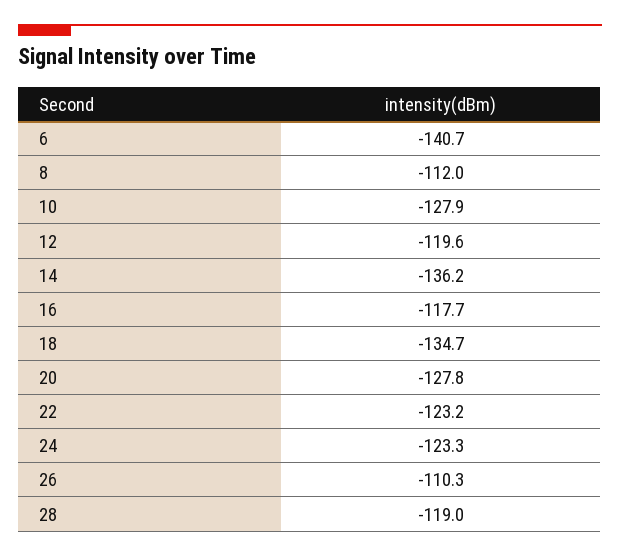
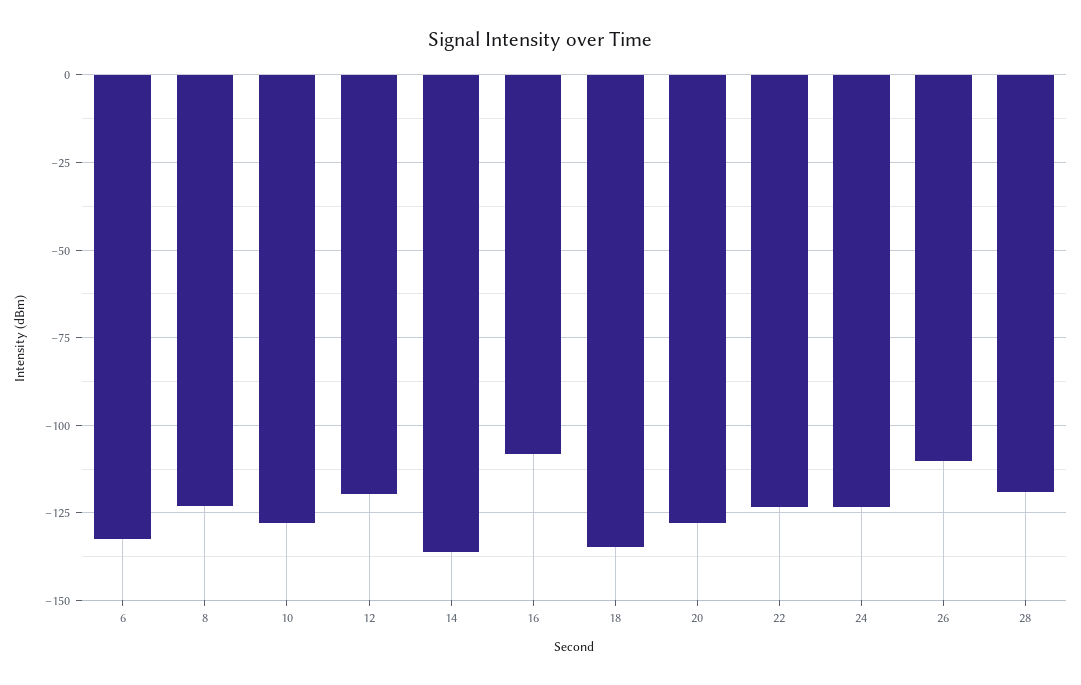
6: -140.7 -> -132.5
8: -112 -> -122.5
16: -117.7 -> -107.5

